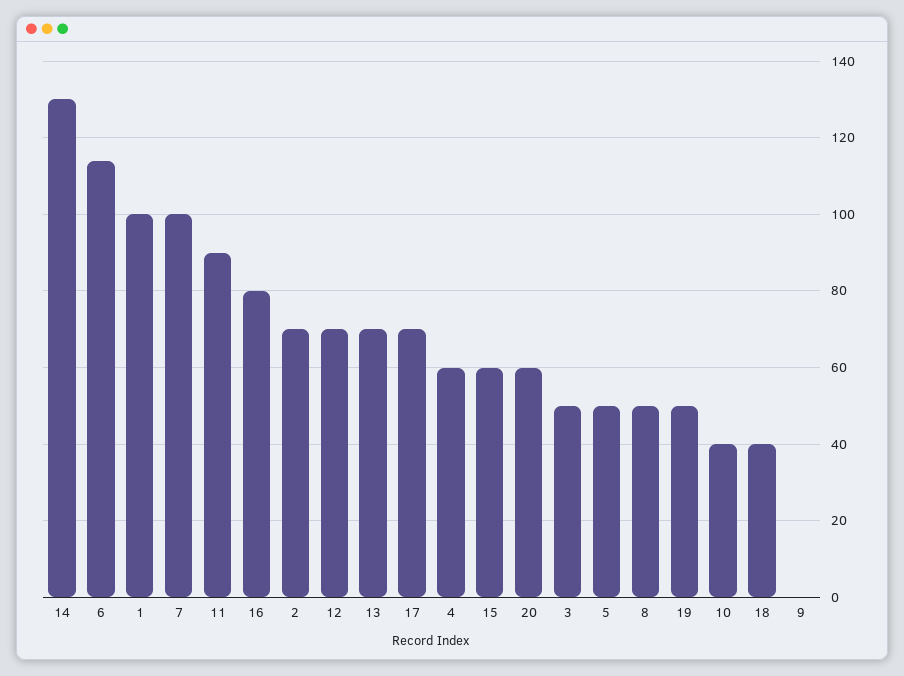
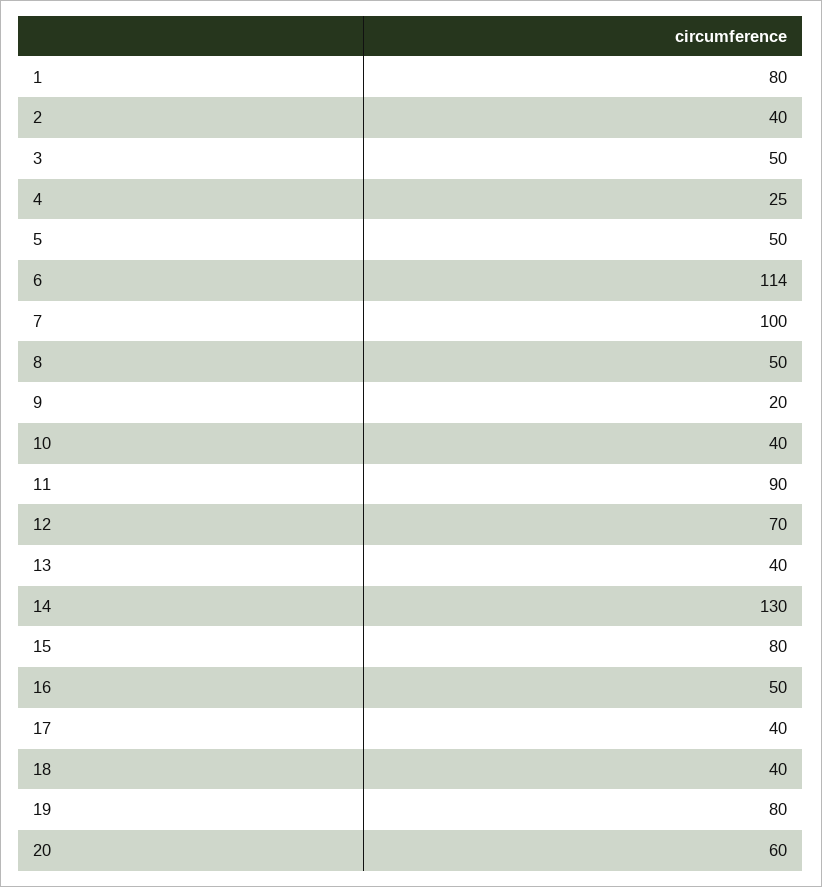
1: 100 -> 80
16: 80 -> 50
2: 70 -> 40
13: 70 -> 40
17: 70 -> 40
4: 60 -> 25
15: 60 -> 80
19: 50 -> 80
9: 0 -> 20

